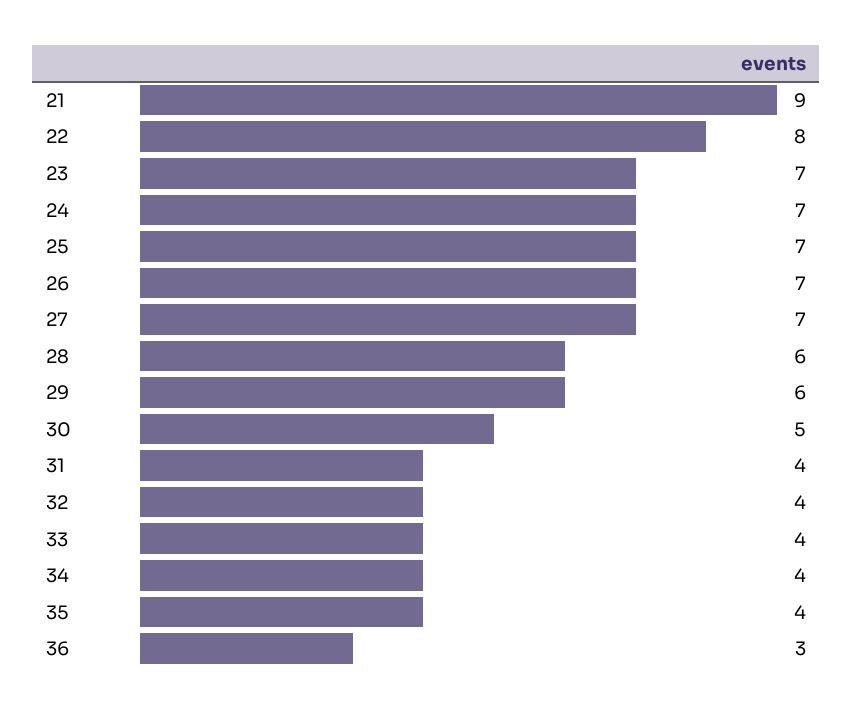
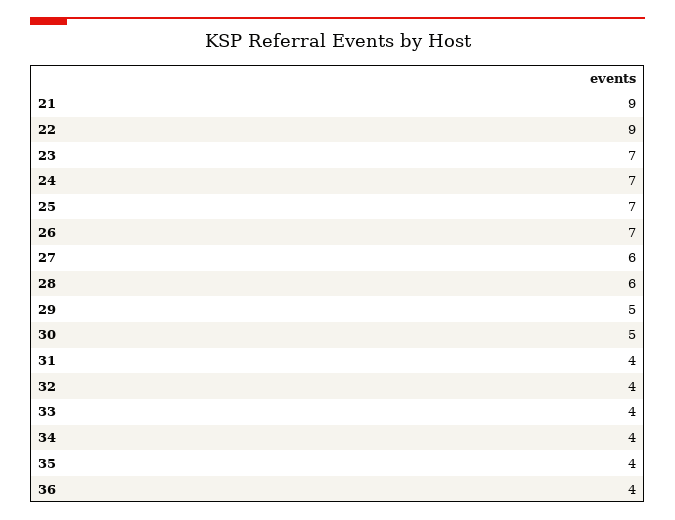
22: 8 -> 9
27: 7 -> 6
29: 6 -> 5
36: 3 -> 4

